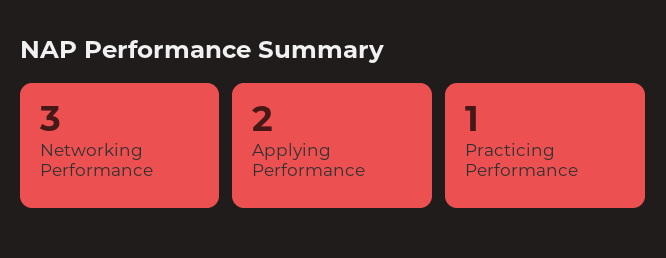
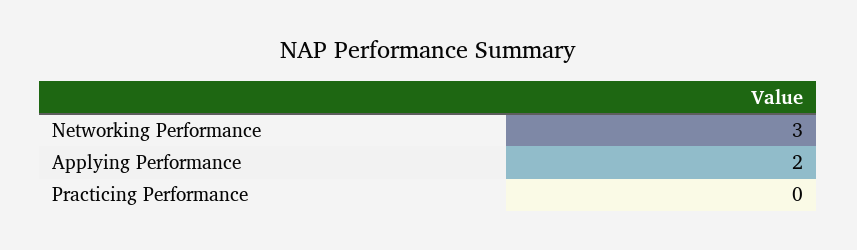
Practicing Performance: 1 -> 0

